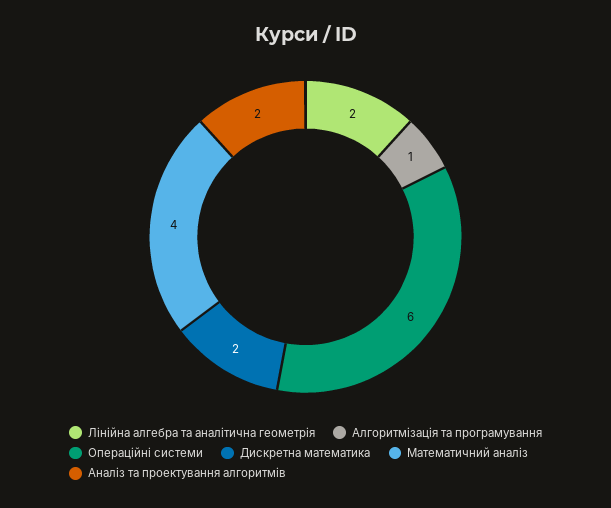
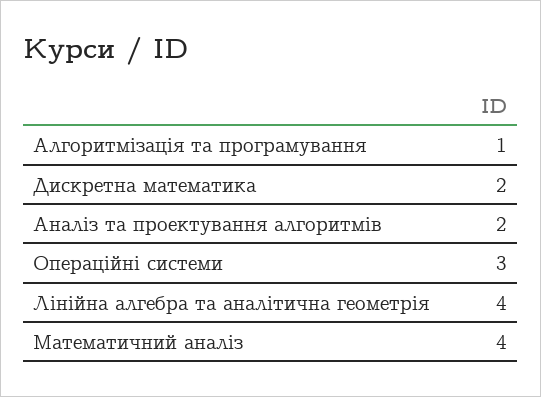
Лінійна алгебра та аналітична геометрія: 2 -> 4
Операційні системи: 6 -> 3

